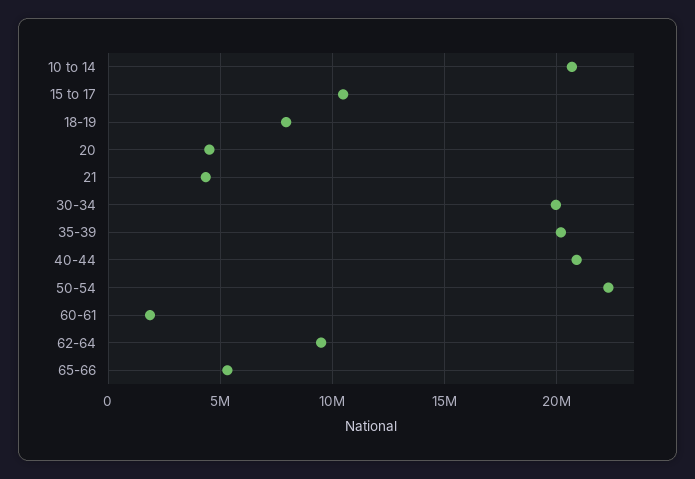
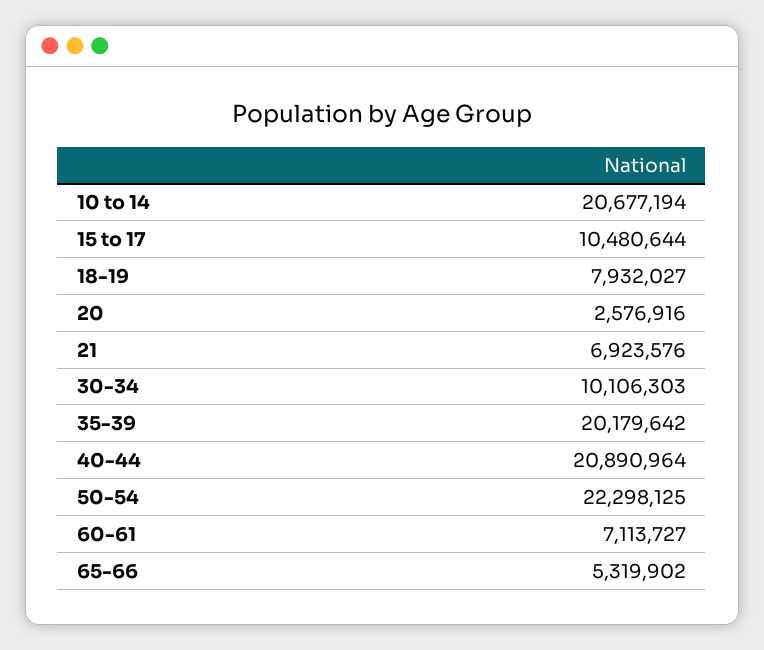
20: 4500000 -> 2576916
21: 4500000 -> 6923576
30-34: 20000000 -> 10106303
60-61: 2000000 -> 7113727
62-64: 9500000 -> none

